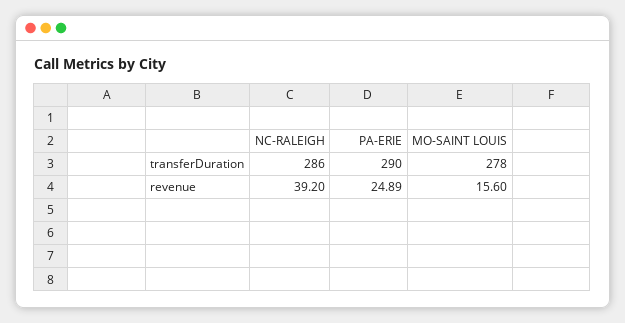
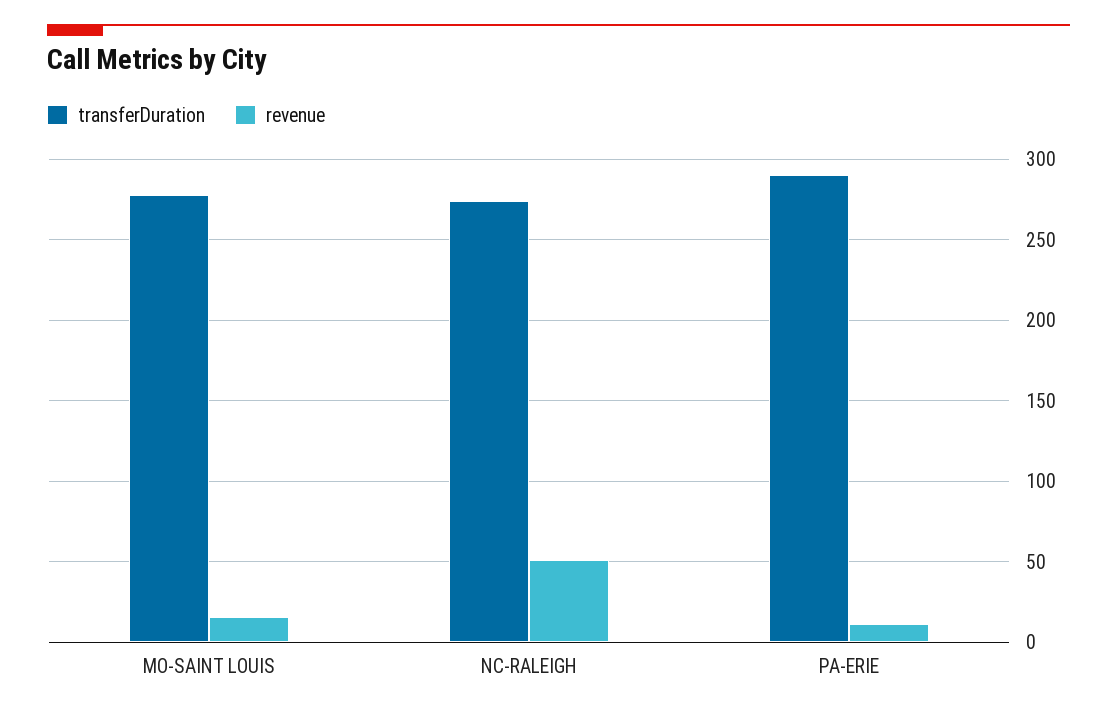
transferDuration, NC-RALEIGH: 286 -> 275
revenue, NC-RALEIGH: 39.2 -> 50
revenue, PA-ERIE: 24.89 -> 10

